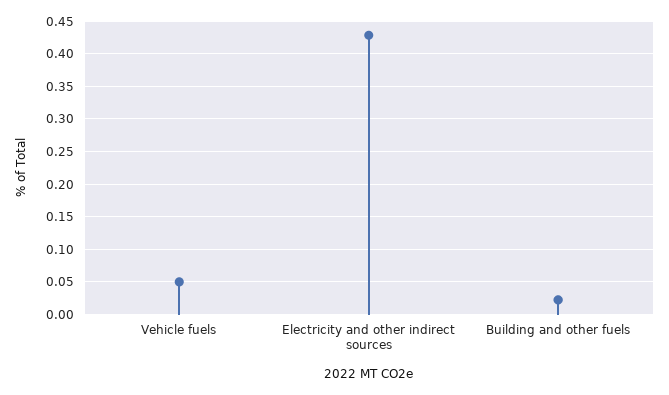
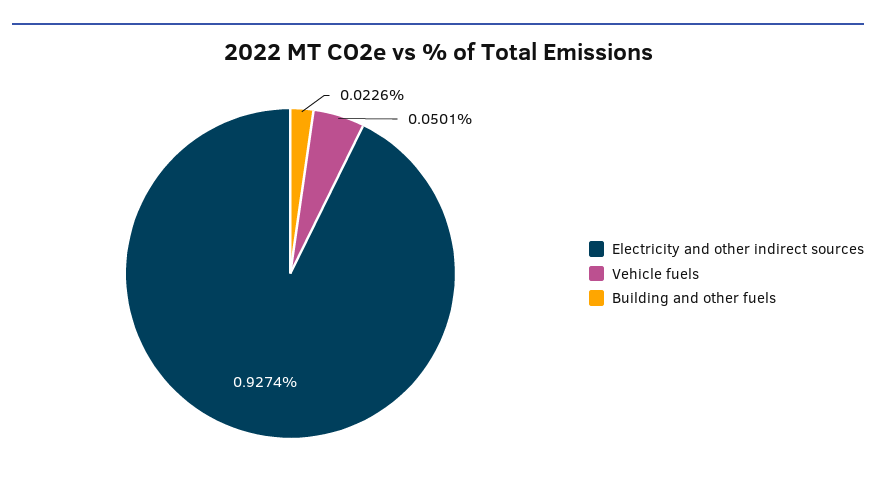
Electricity and other indirect sources: 0.43 -> 0.9274

